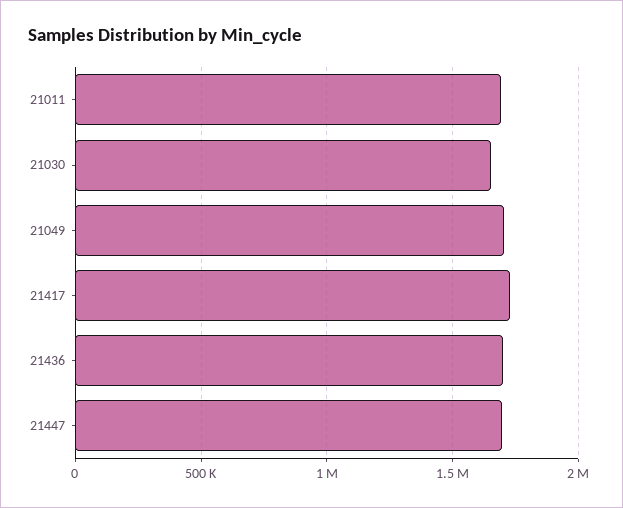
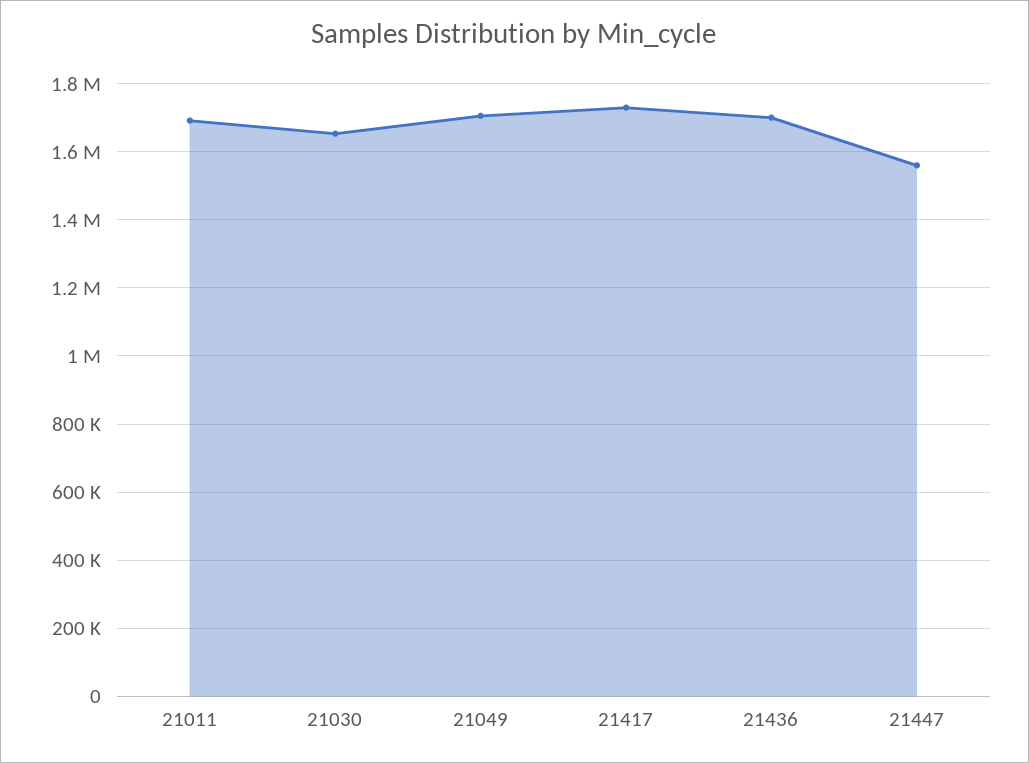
21447: 1700000 -> 1560000

